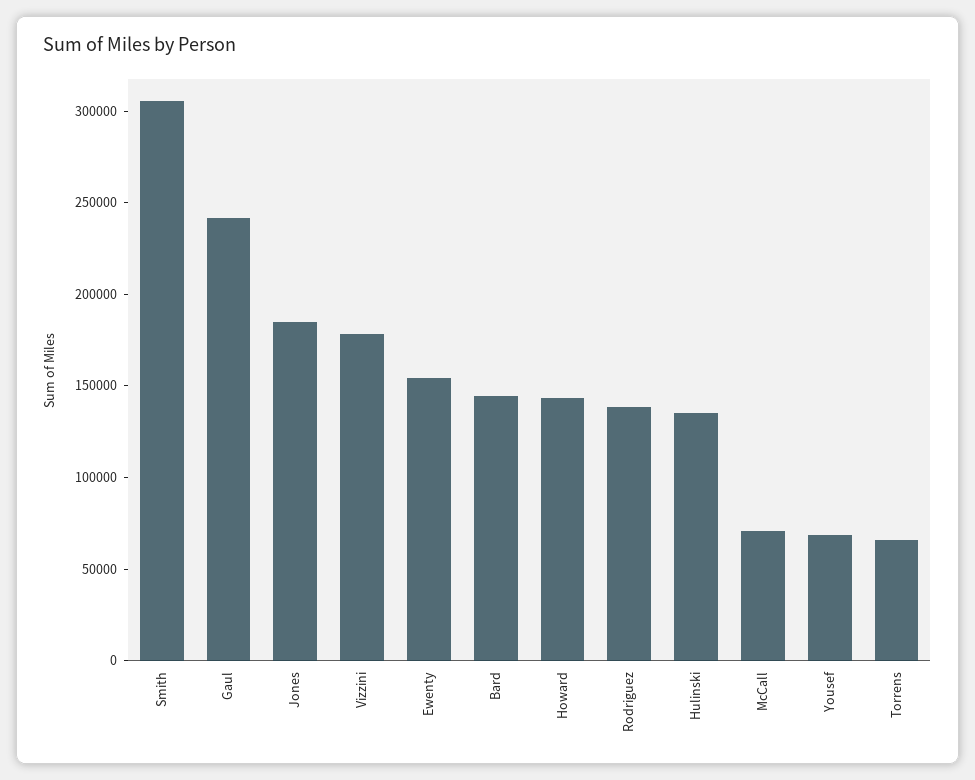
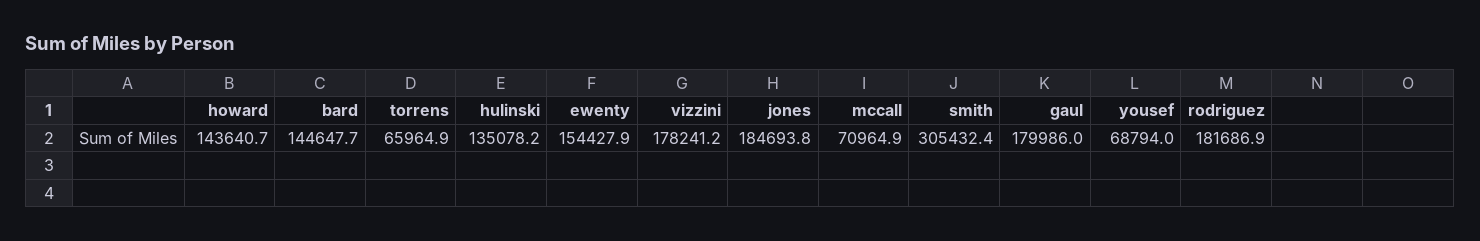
Gaul: 240000 -> 179986
Rodriguez: 140000 -> 181686.9

